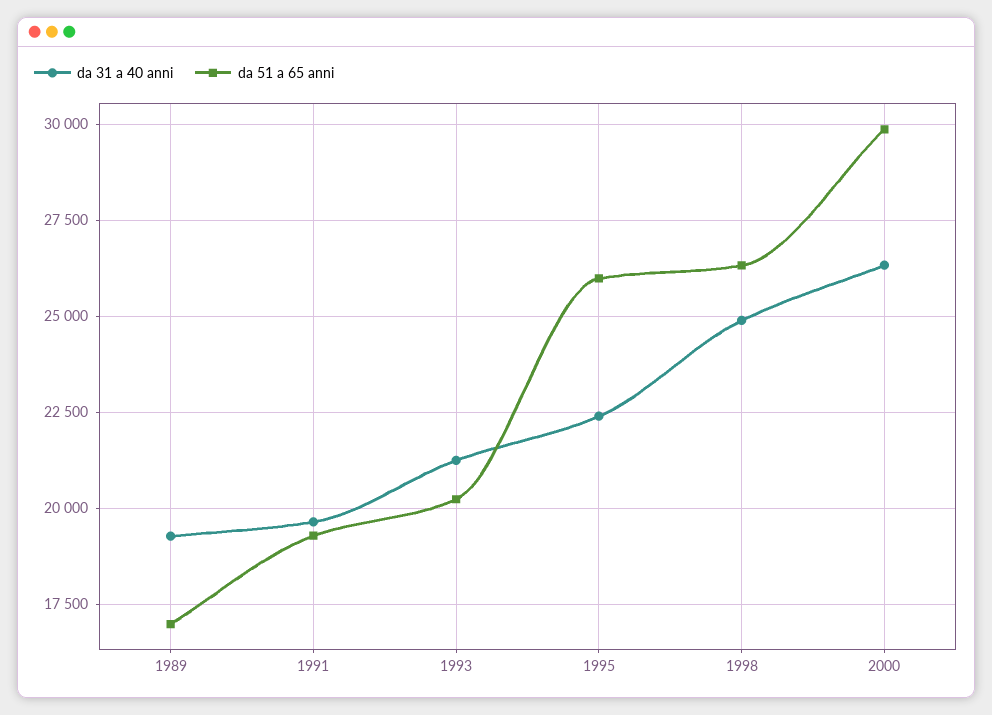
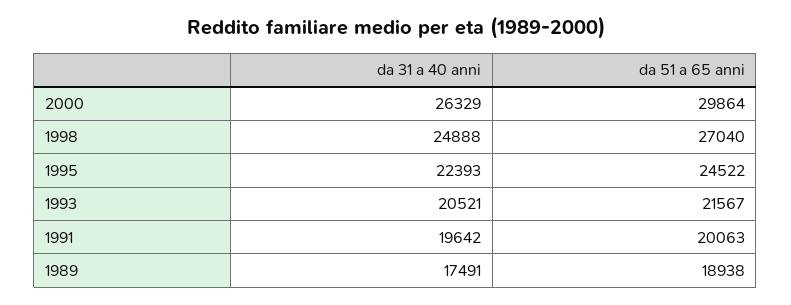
da 31 a 40 anni, 1989: 19250 -> 17491
da 51 a 65 anni, 1989: 17000 -> 18938
da 51 a 65 anni, 1991: 19250 -> 20063
da 31 a 40 anni, 1993: 21250 -> 20521
da 51 a 65 anni, 1993: 20250 -> 21567
da 51 a 65 anni, 1995: 26000 -> 24522
da 51 a 65 anni, 1998: 26250 -> 27040

